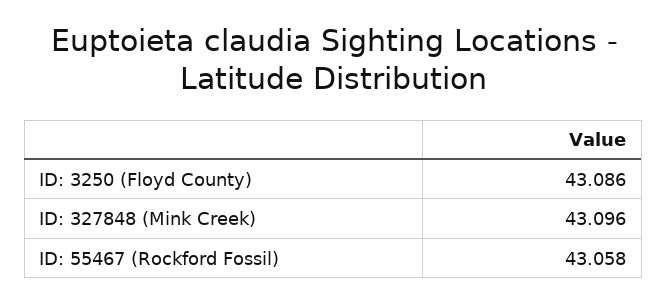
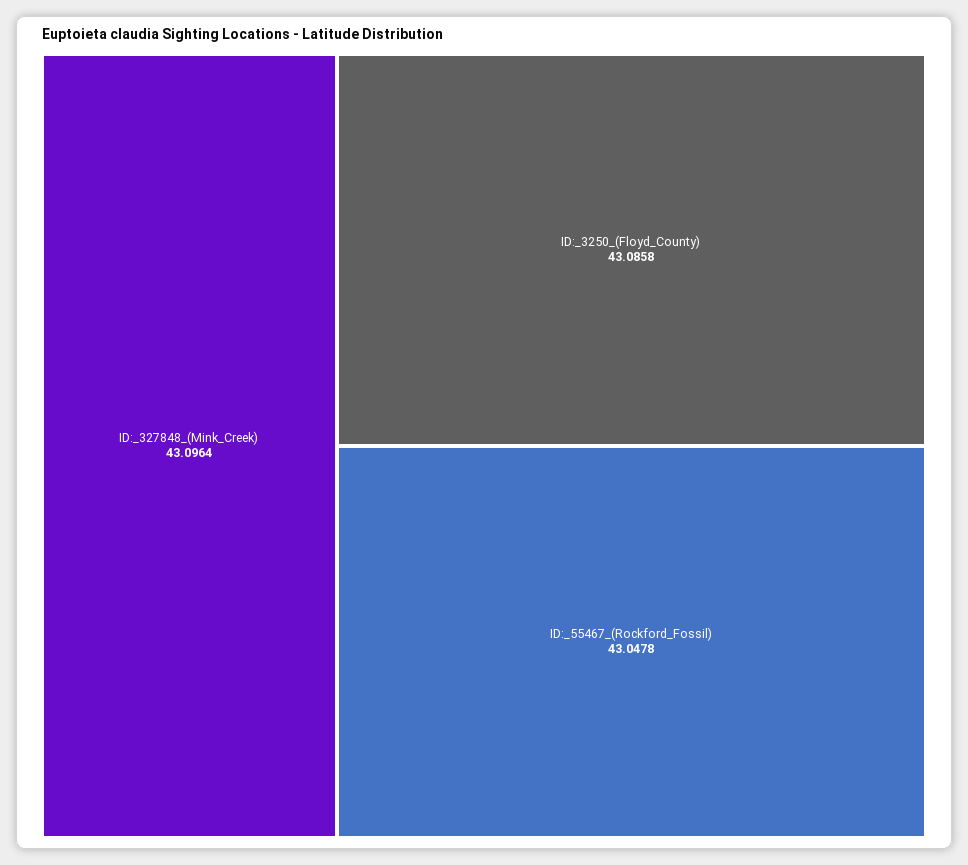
ID: 55467 (Rockford Fossil): 43.058 -> 43.0478

